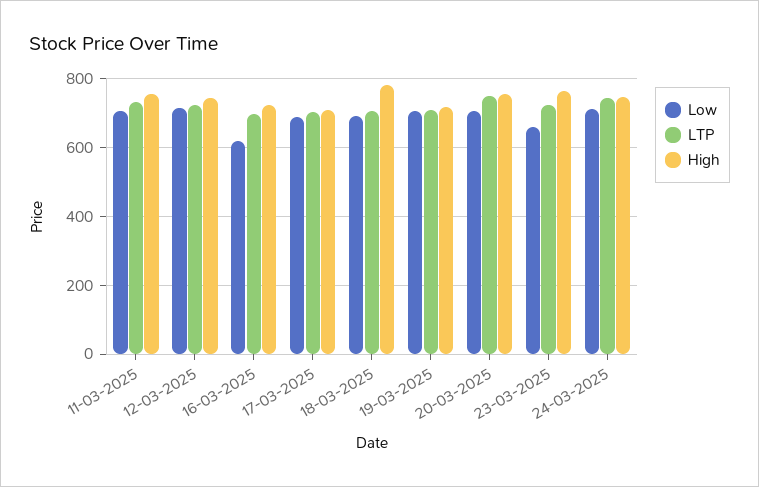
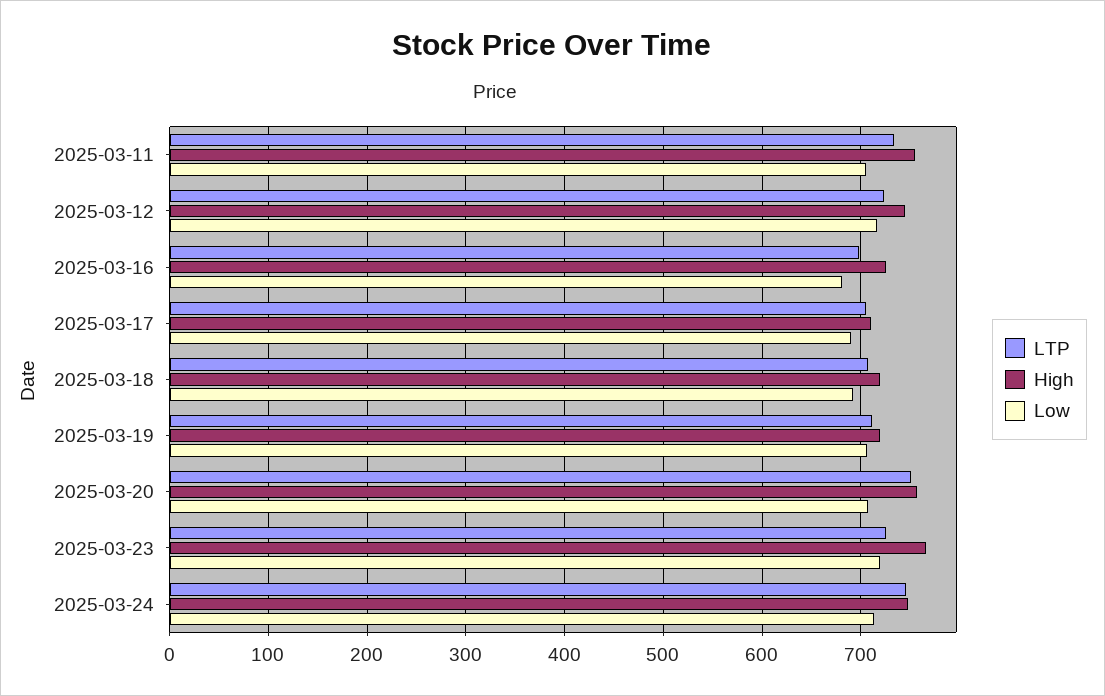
Low, 16-03-2025: 620 -> 680
High, 18-03-2025: 780 -> 720
Low, 23-03-2025: 660 -> 720

